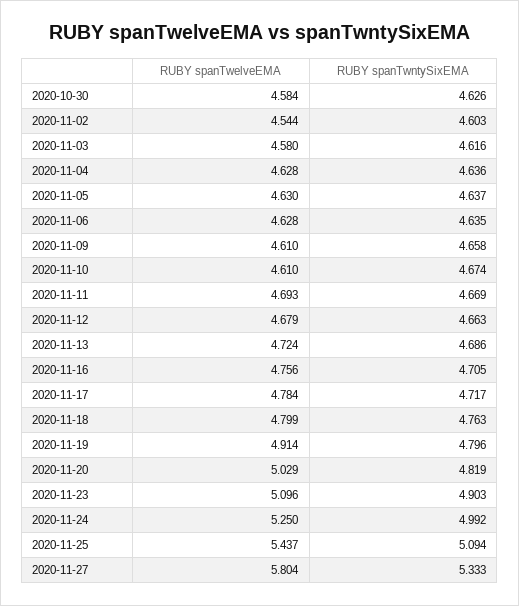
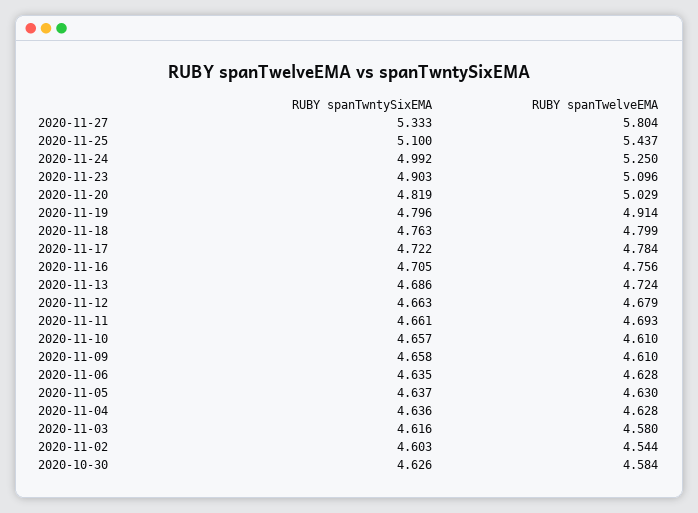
RUBY spanTwntySixEMA, 2020-11-10: 4.674 -> 4.657
RUBY spanTwntySixEMA, 2020-11-11: 4.669 -> 4.661
RUBY spanTwntySixEMA, 2020-11-17: 4.717 -> 4.722
RUBY spanTwntySixEMA, 2020-11-25: 5.094 -> 5.1

